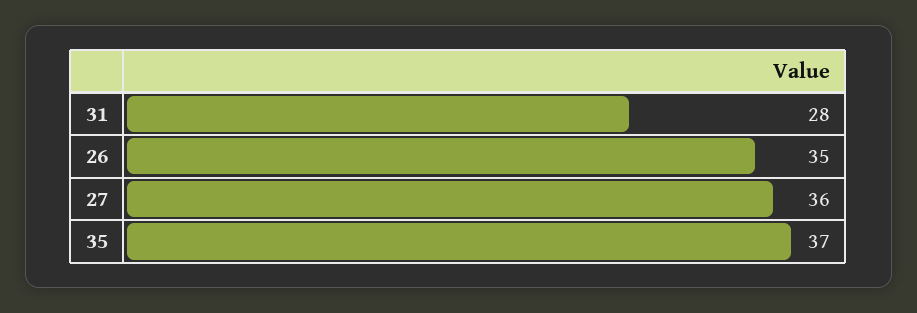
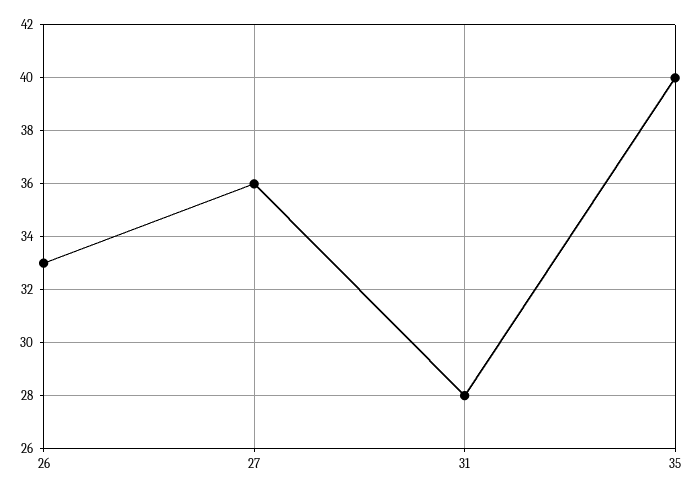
26: 35 -> 33
35: 37 -> 40

